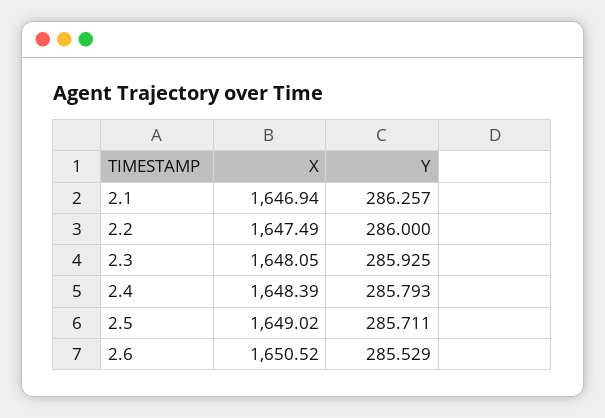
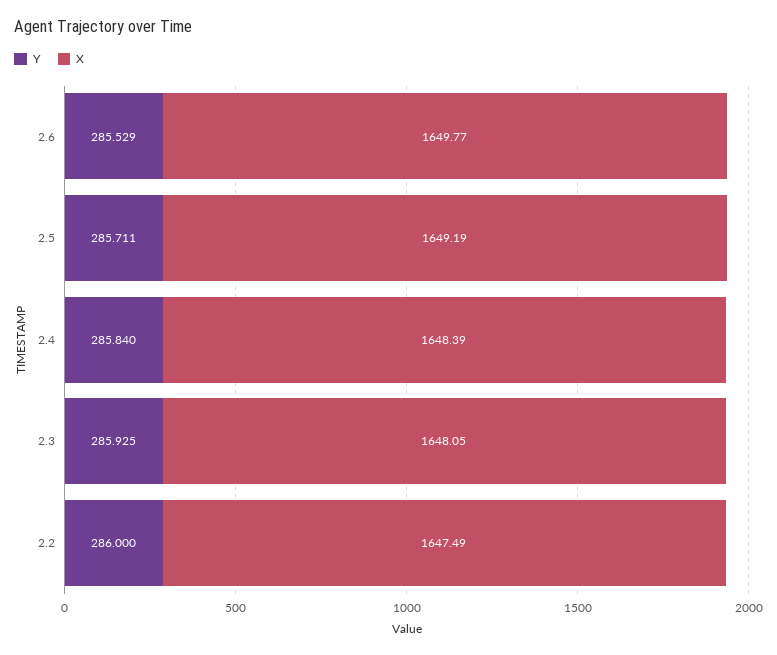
X, 2.1: 1646.94 -> none
Y, 2.1: 286.257 -> none
Y, 2.4: 285.793 -> 285.84
X, 2.5: 1649.02 -> 1649.19
X, 2.6: 1650.52 -> 1649.77

